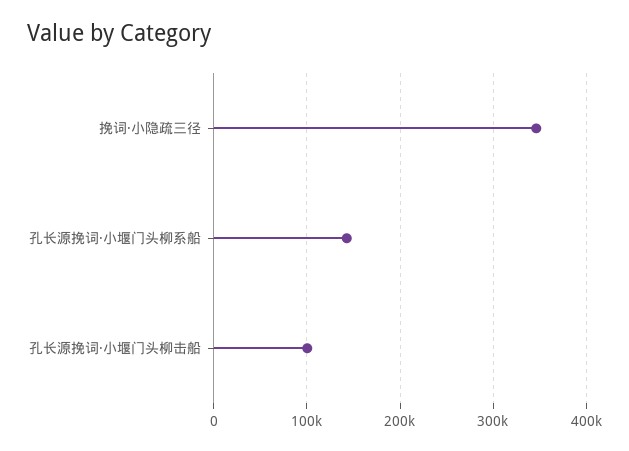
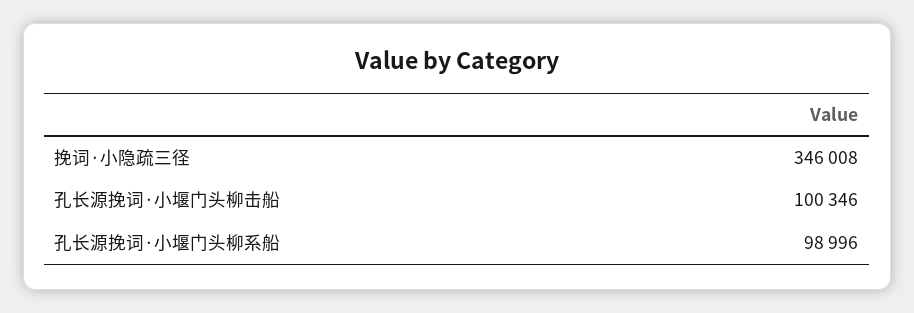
孔长源挽词·小堰门头柳系船: 140000 -> 98996

